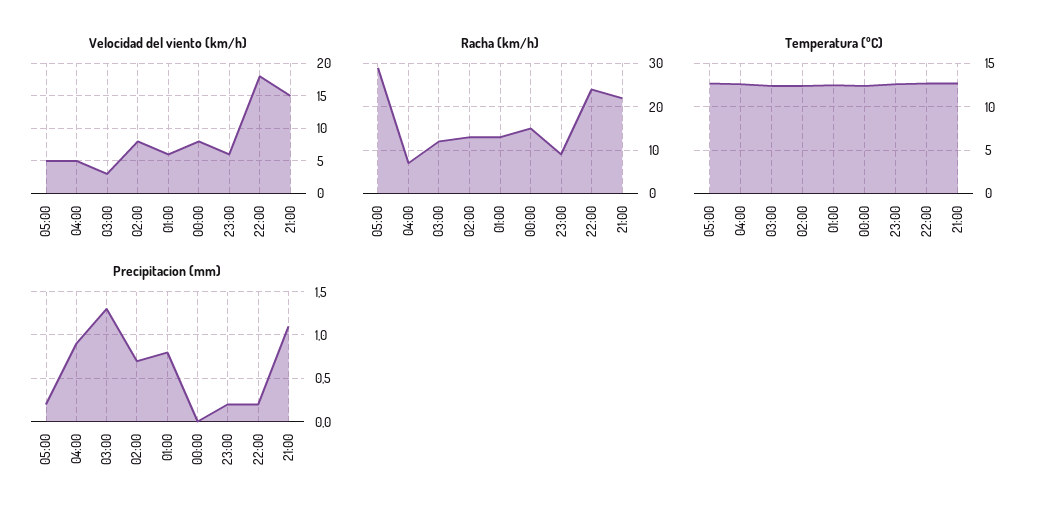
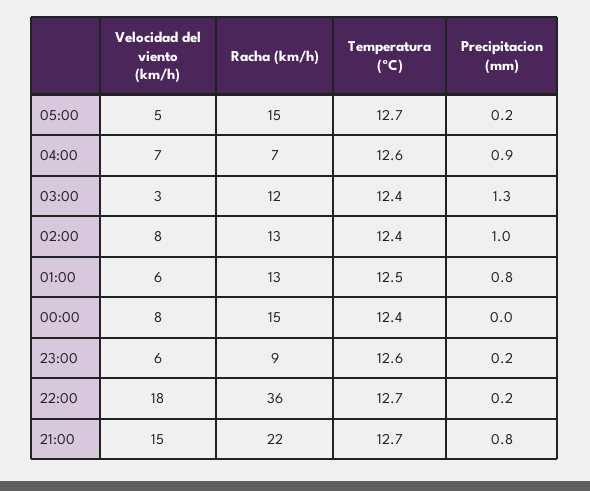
Velocidad del viento (km/h), 04:00: 5 -> 7
Racha (km/h), 05:00: 30 -> 15
Racha (km/h), 22:00: 25 -> 36
Precipitacion (mm), 02:00: 0.7 -> 1
Precipitacion (mm), 21:00: 1.1 -> 0.8

